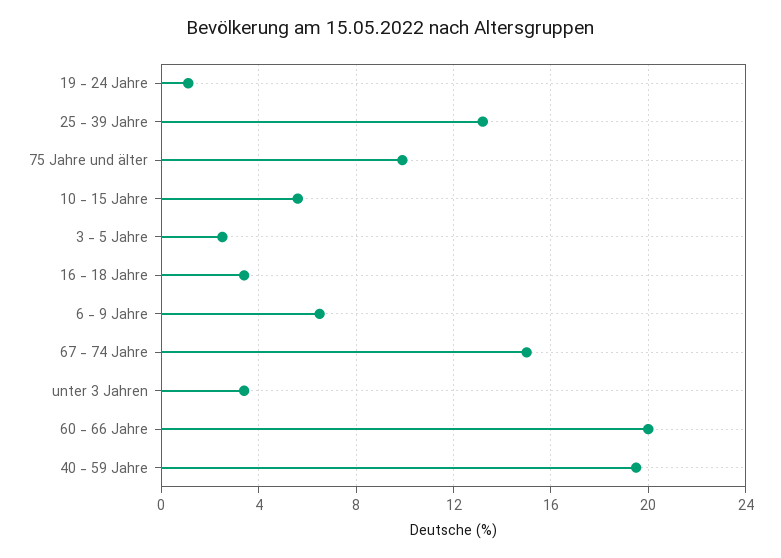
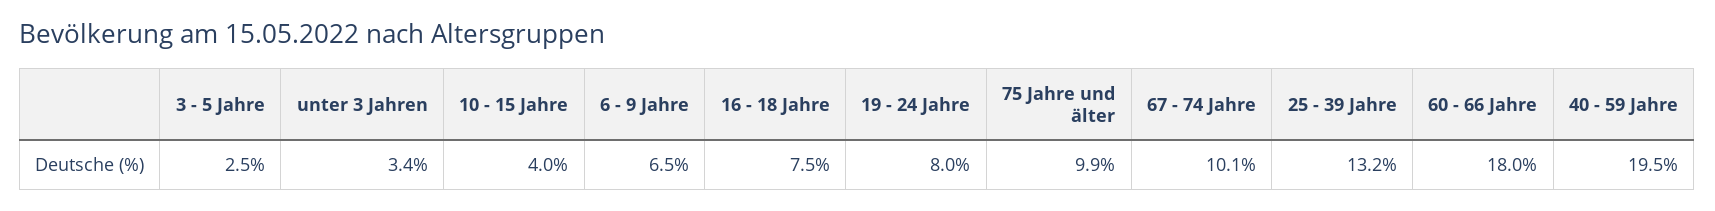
19 - 24 Jahre: 1 -> 8
10 - 15 Jahre: 5.5 -> 4
16 - 18 Jahre: 3.5 -> 7.5
67 - 74 Jahre: 15 -> 10.1
60 - 66 Jahre: 20 -> 18

